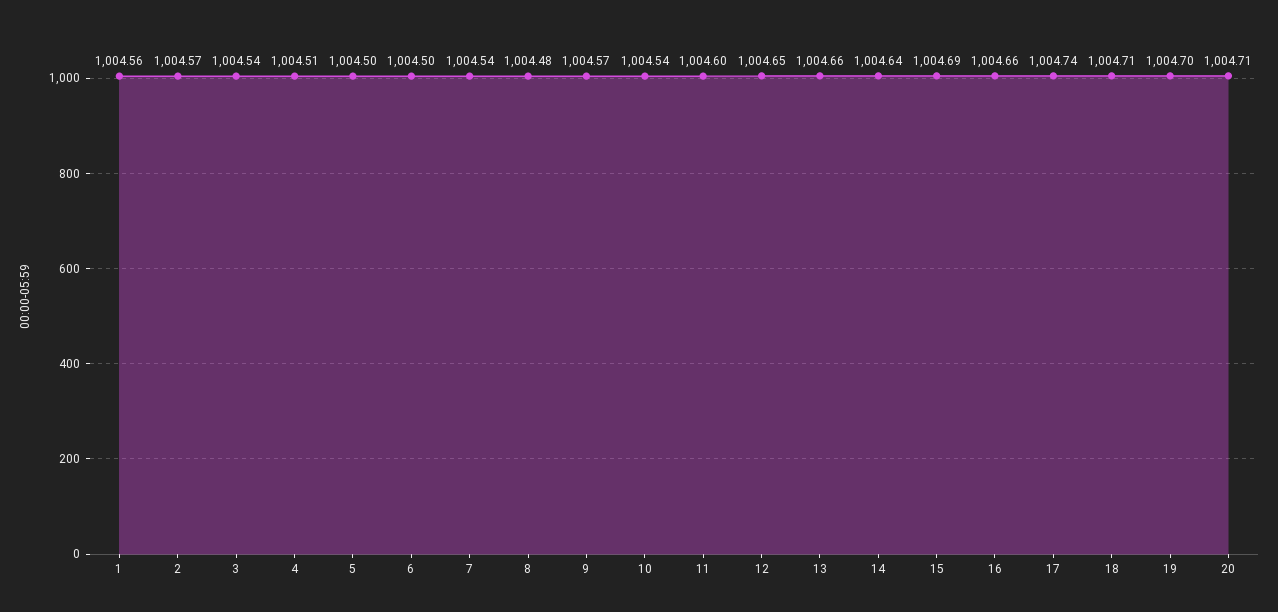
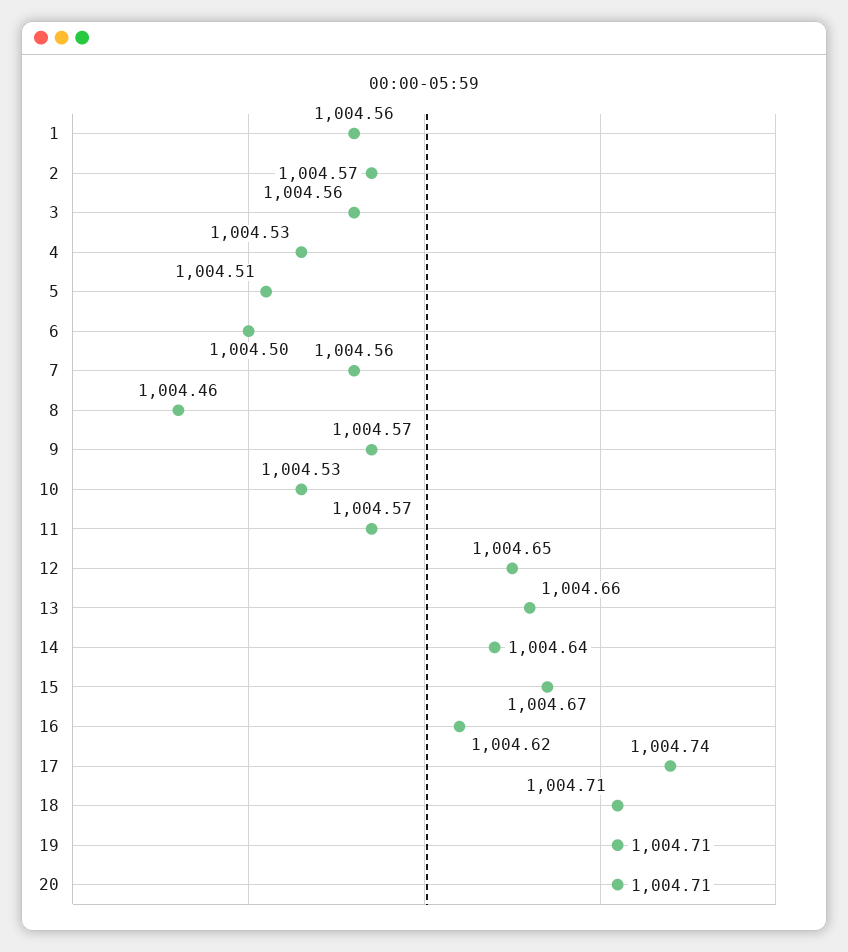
3: 1004.54 -> 1004.56
4: 1004.51 -> 1004.53
5: 1004.5 -> 1004.51
7: 1004.54 -> 1004.56
8: 1004.48 -> 1004.46
10: 1004.54 -> 1004.53
11: 1004.6 -> 1004.57
15: 1004.69 -> 1004.67
16: 1004.66 -> 1004.62
19: 1004.7 -> 1004.71

